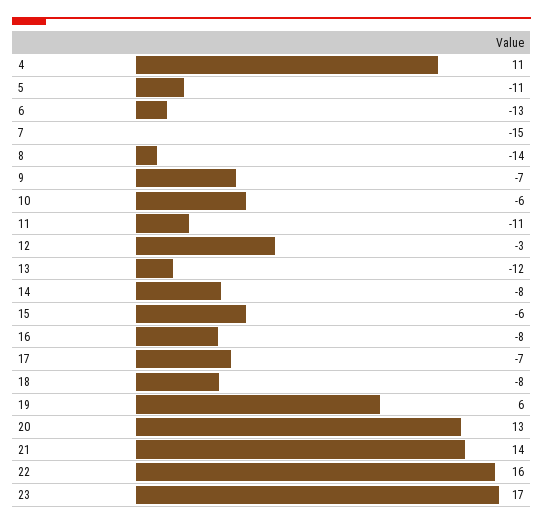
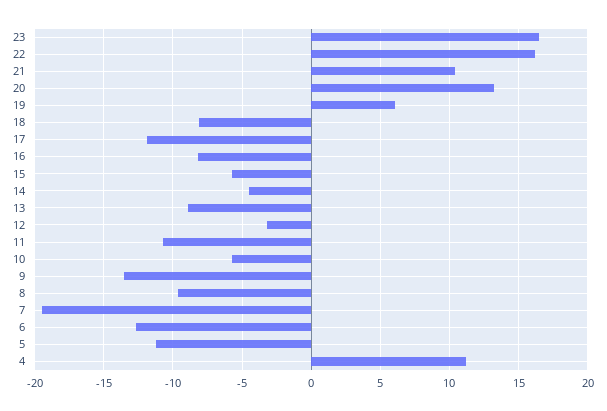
7: -15 -> -19.5
8: -14 -> -9.5
9: -7 -> -13.5
13: -12 -> -9
14: -8 -> -4.5
17: -7 -> -12
21: 14 -> 10.5

